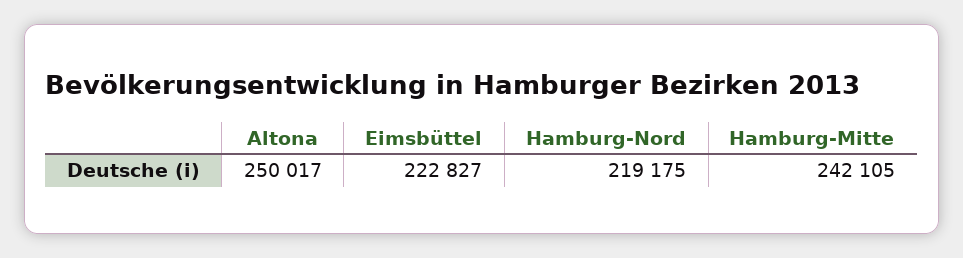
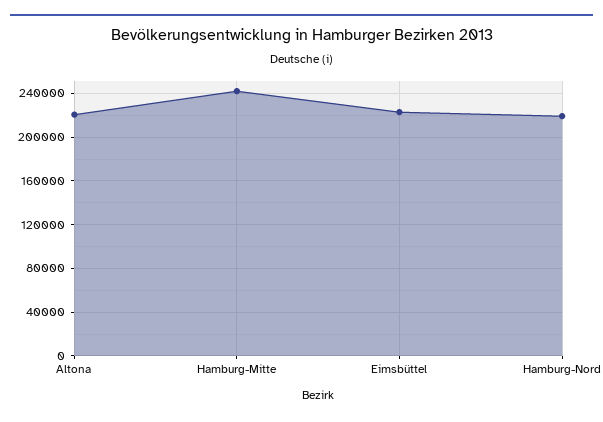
Altona: 250017 -> 220000

